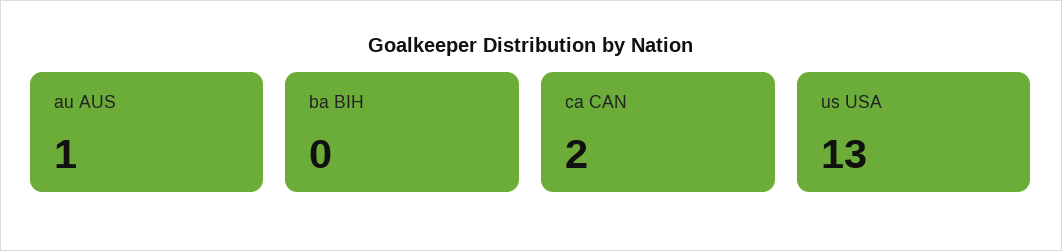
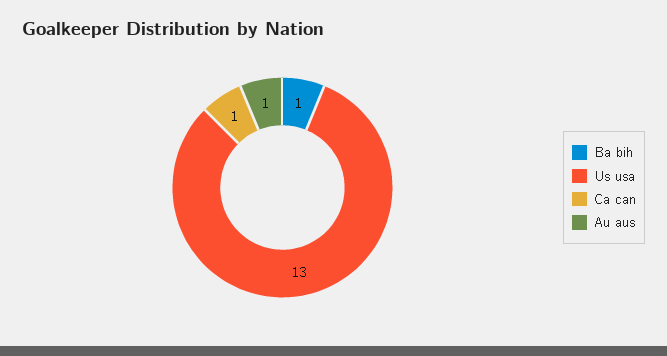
ba BIH: 0 -> 1
ca CAN: 2 -> 1

